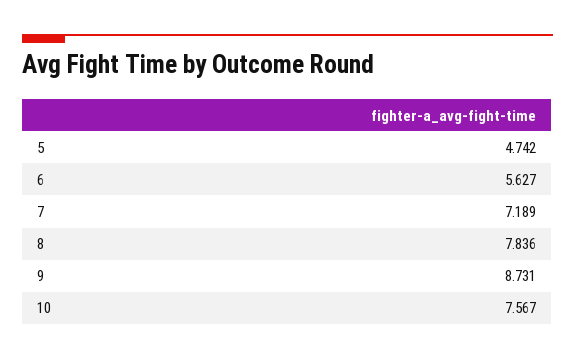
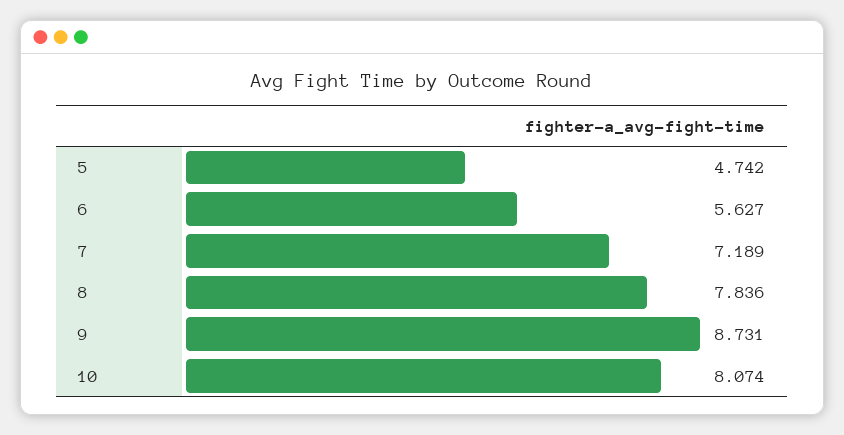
10: 7.567 -> 8.074

